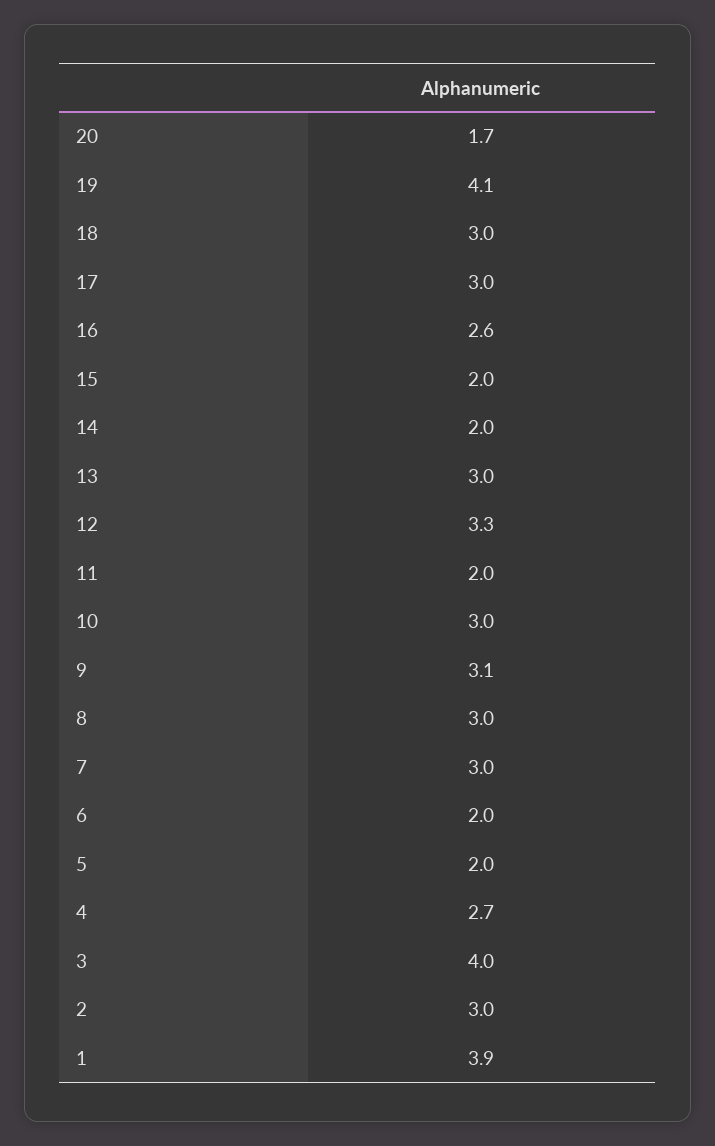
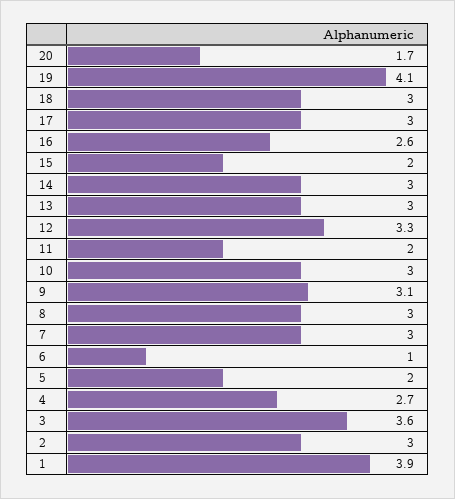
14: 2 -> 3
6: 2 -> 1
3: 4 -> 3.6

